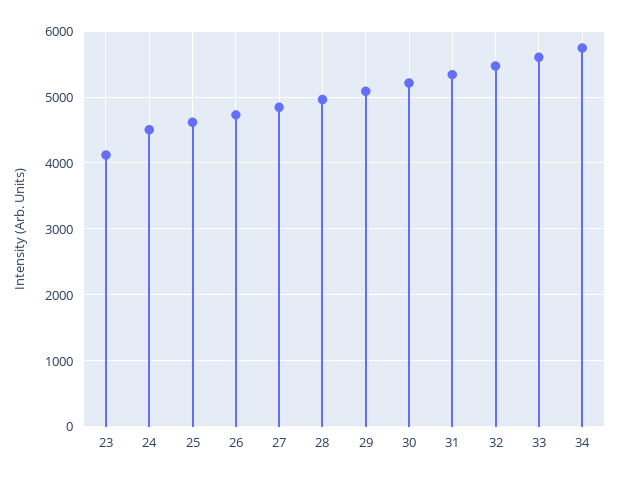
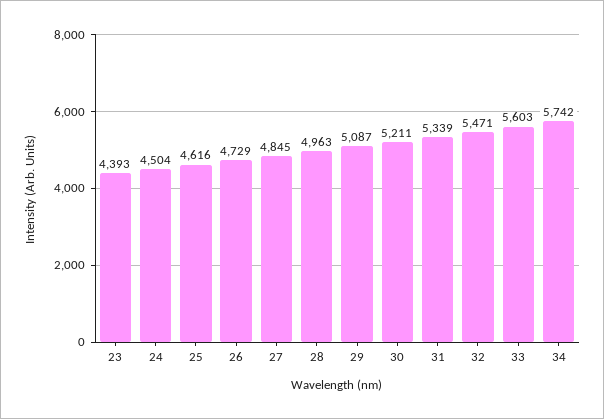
23: 4100 -> 4393

